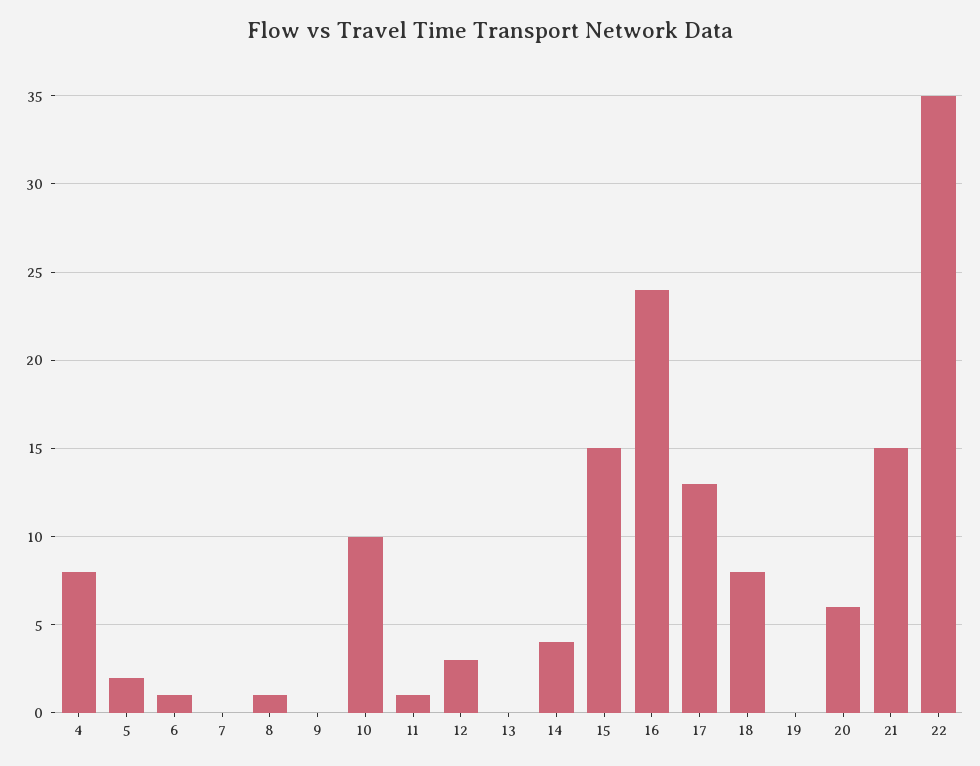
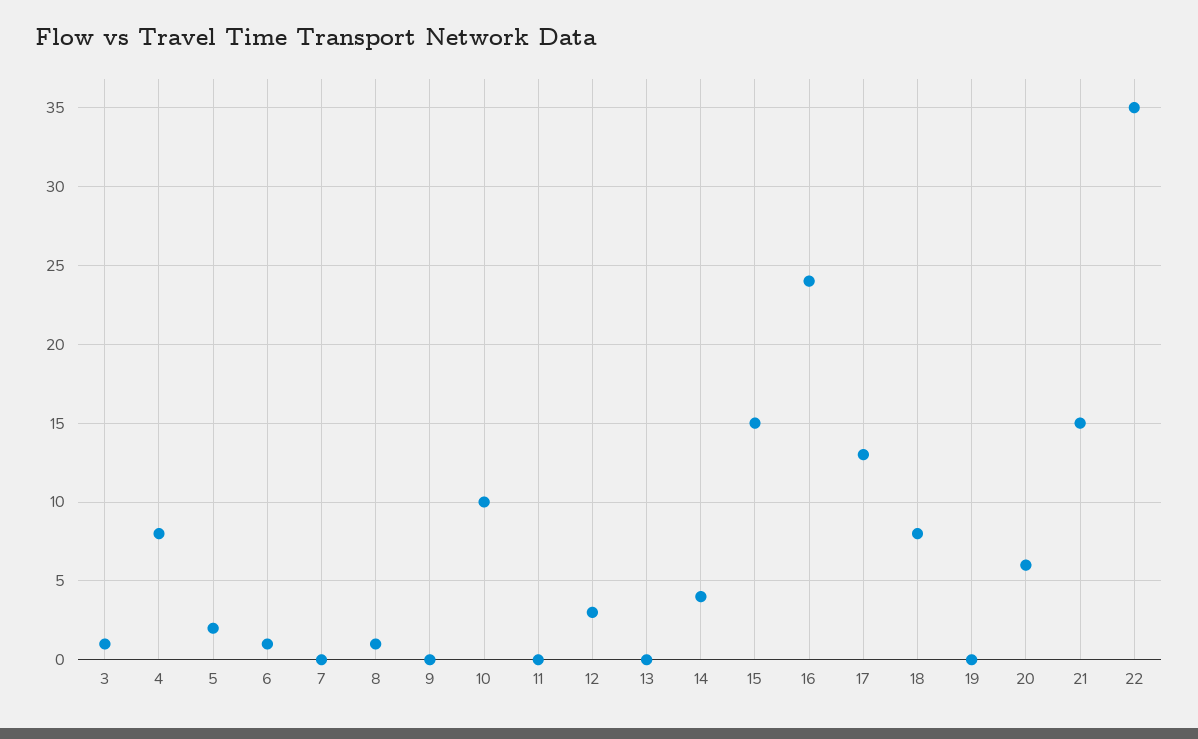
11: 1 -> 0
3: none -> 1

